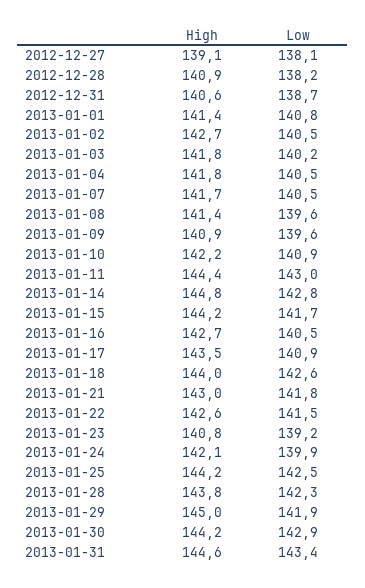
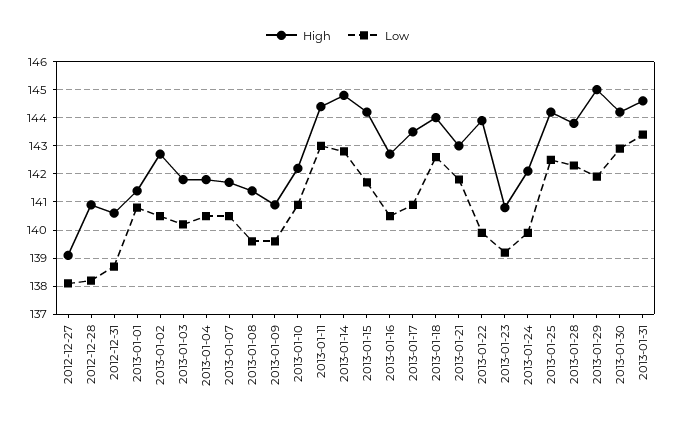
High, 2013-01-22: 142.6 -> 144
Low, 2013-01-22: 141.5 -> 140

